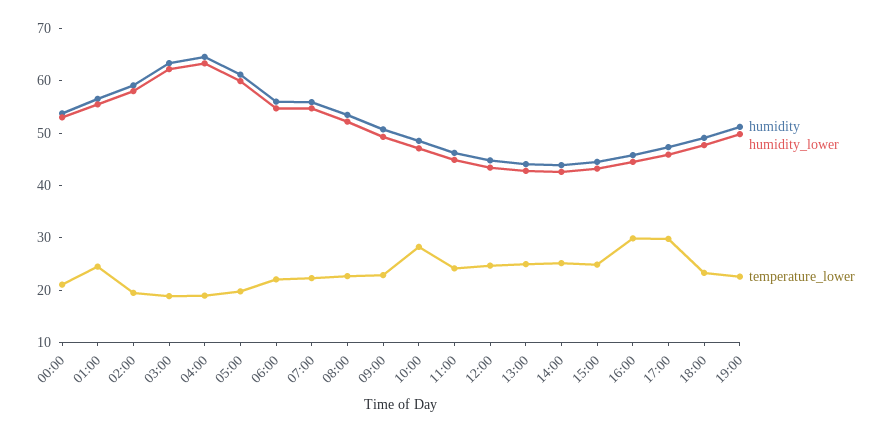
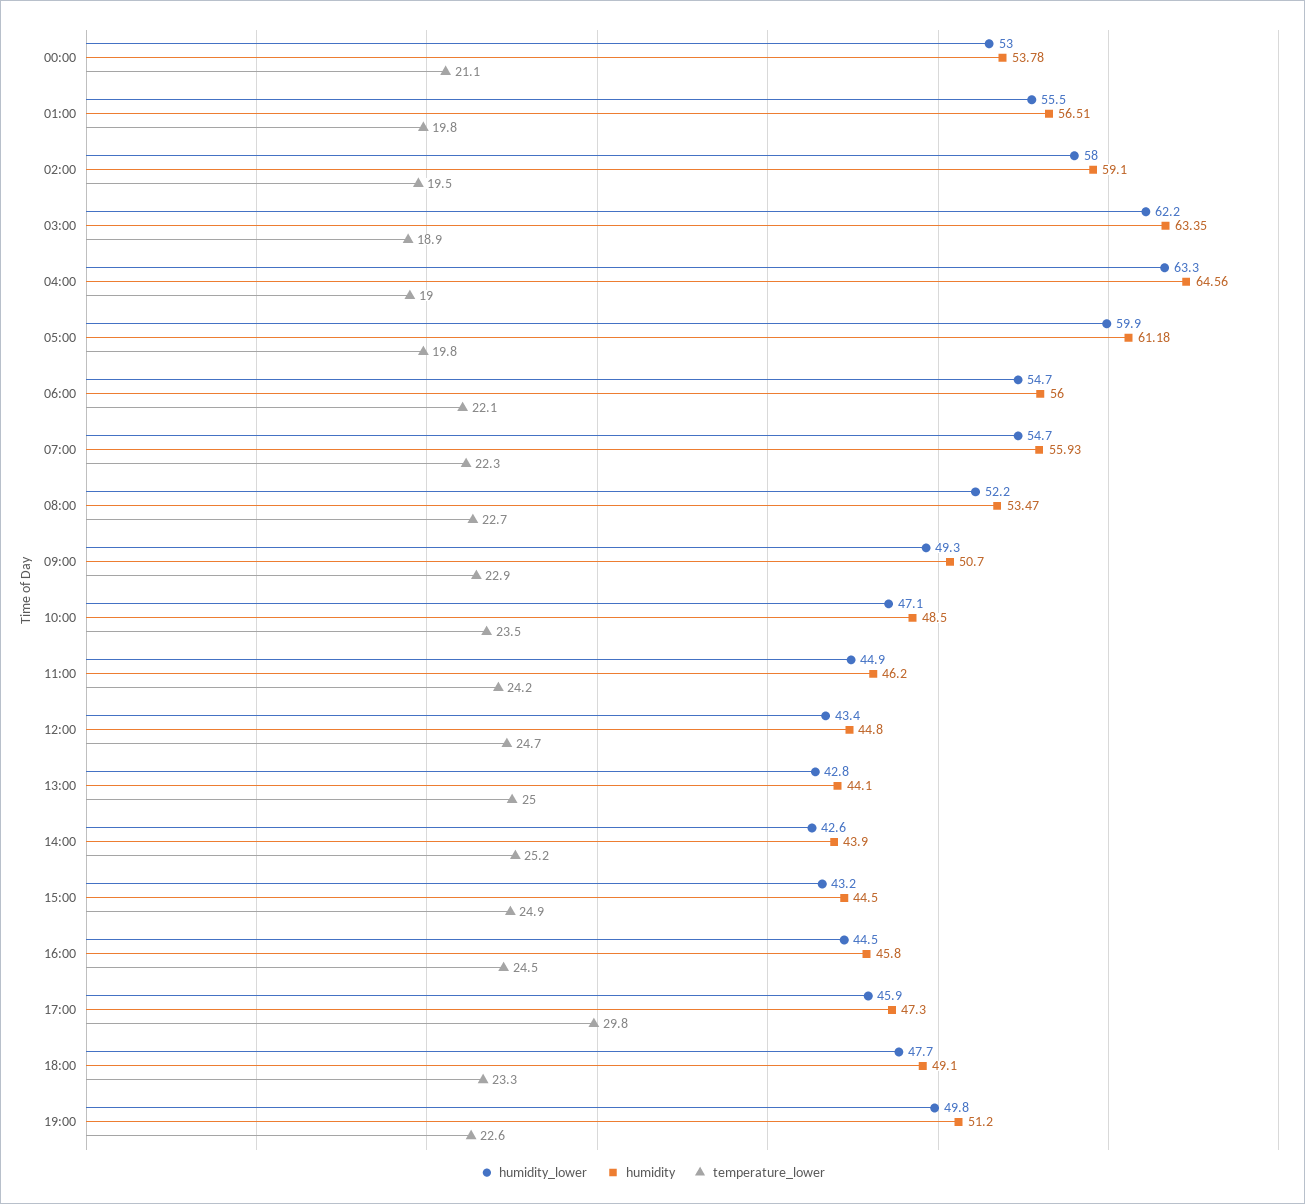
temperature_lower, 01:00: 24 -> 19.8
temperature_lower, 10:00: 28 -> 23.5
temperature_lower, 16:00: 30 -> 24.5

